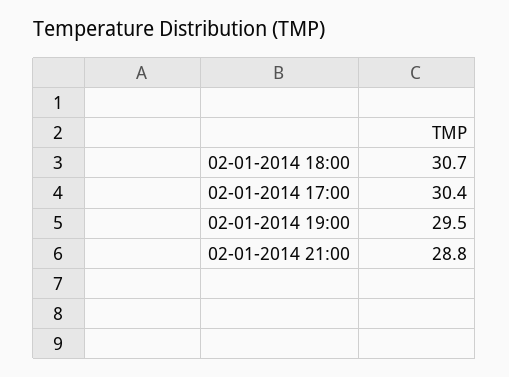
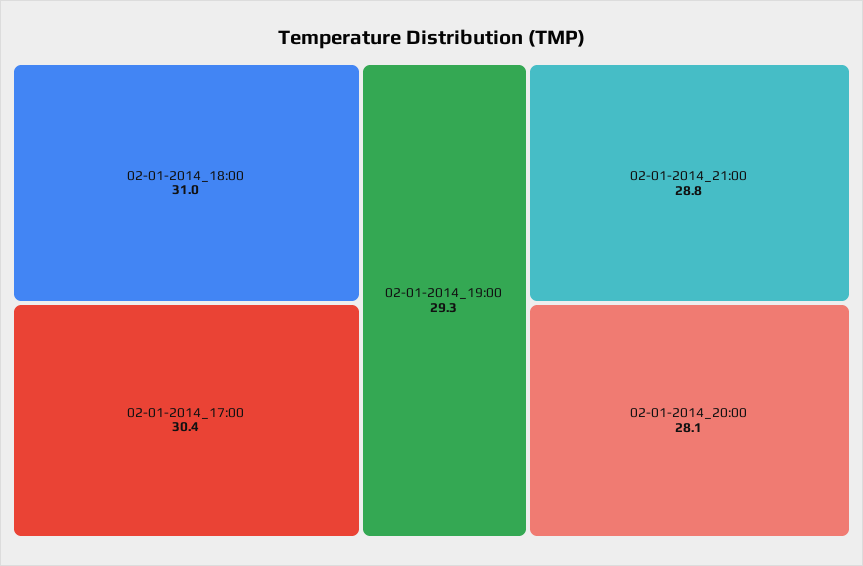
02-01-2014 18:00: 30.7 -> 31
02-01-2014 19:00: 29.5 -> 29.3
02-01-2014_20:00: none -> 28.1

